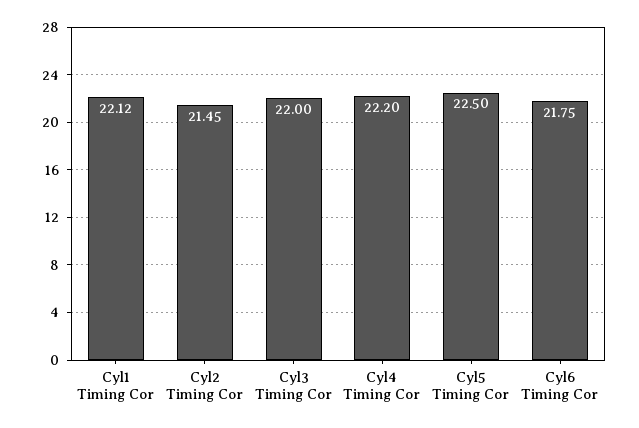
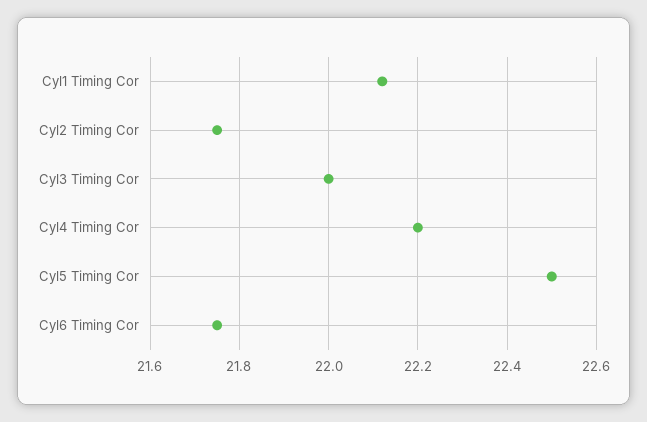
Cyl2 Timing Cor: 21.45 -> 21.75

